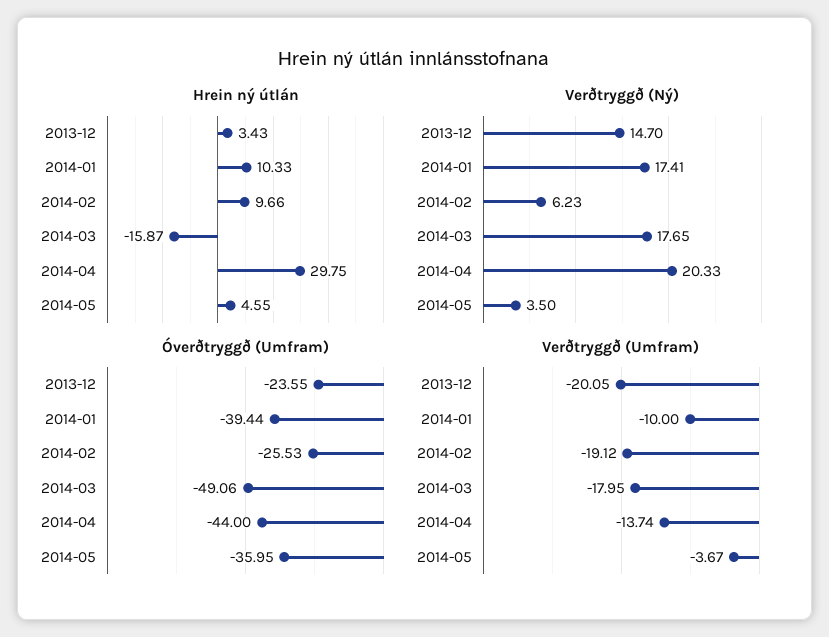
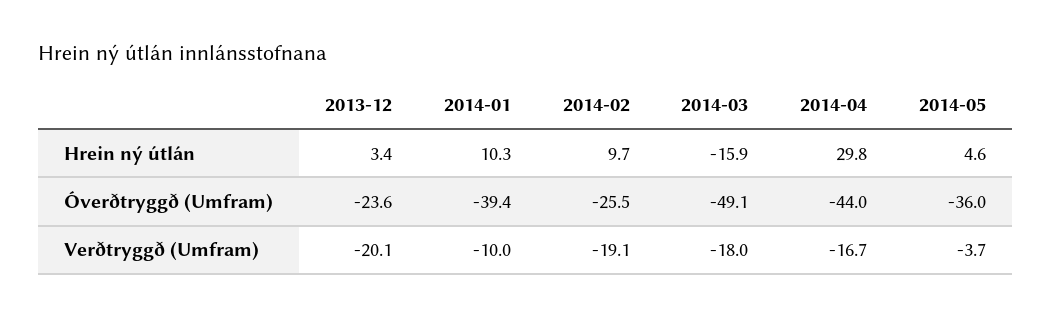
Verðtryggð (Ný), 2013-12: 14.7 -> none
Verðtryggð (Ný), 2014-01: 17.41 -> none
Verðtryggð (Ný), 2014-02: 6.23 -> none
Verðtryggð (Ný), 2014-03: 17.65 -> none
Verðtryggð (Ný), 2014-04: 20.33 -> none
Verðtryggð (Ný), 2014-05: 3.5 -> none
Verðtryggð (Umfram), 2014-04: -13.74 -> -16.7

